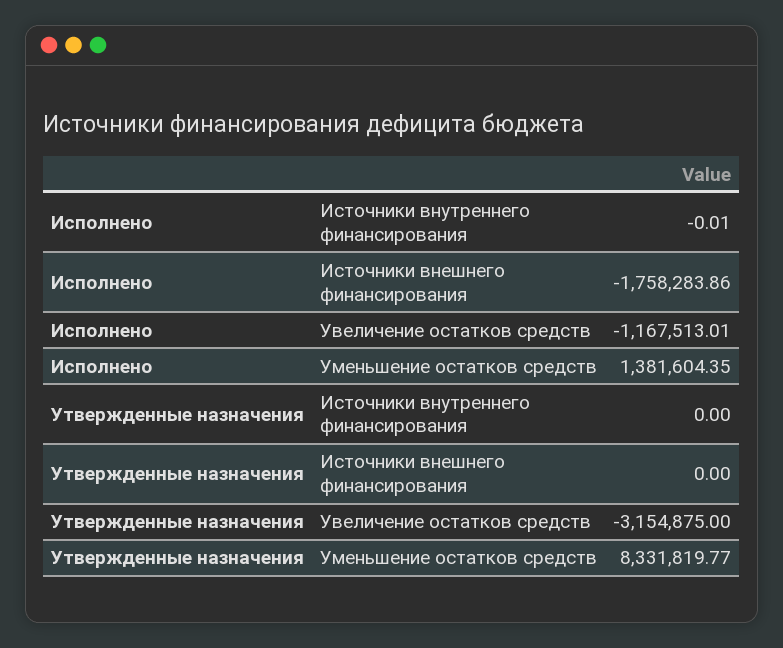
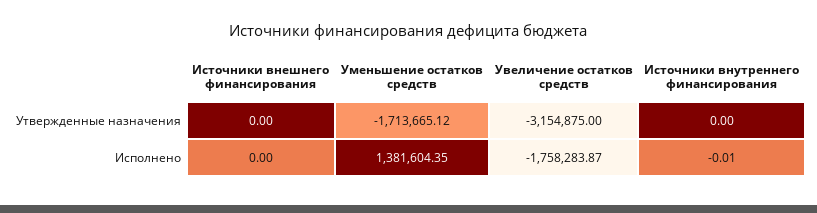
Исполнено, Источники внешнего финансирования: -1758283.86 -> 0
Исполнено, Увеличение остатков средств: -1167513.01 -> -1758283.87
Утвержденные назначения, Уменьшение остатков средств: 8331819.77 -> -1713665.12

